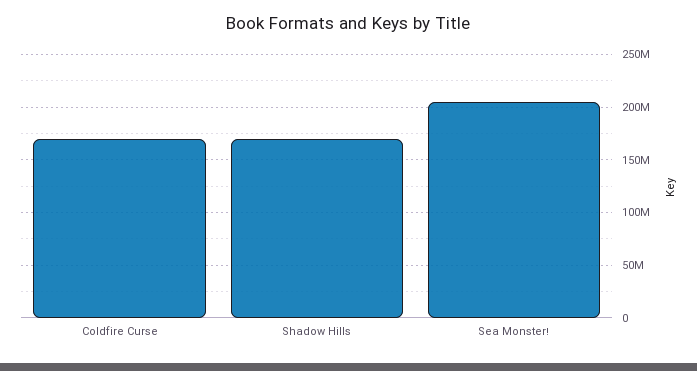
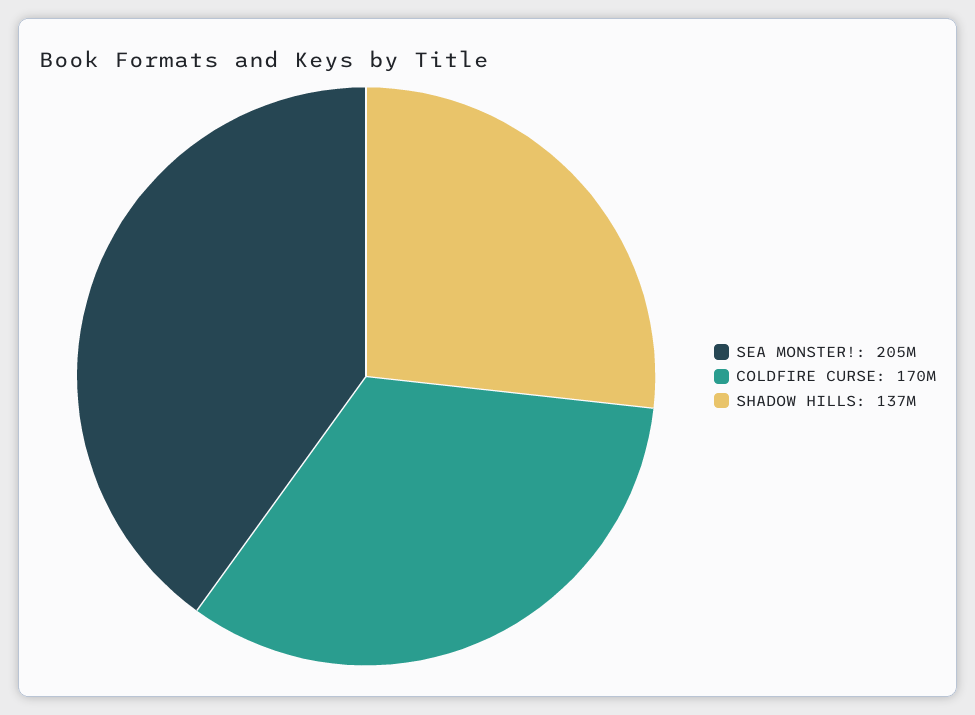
Shadow Hills: 170000000 -> 137000000

